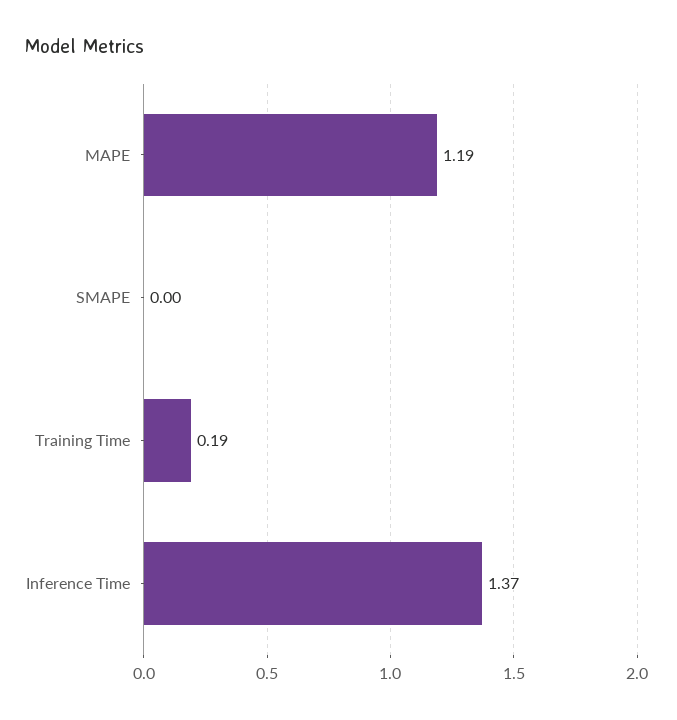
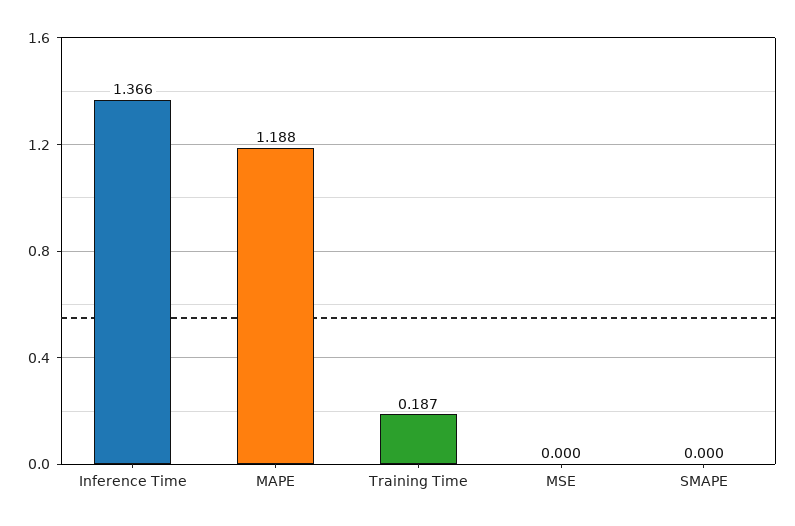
MSE: none -> 0

